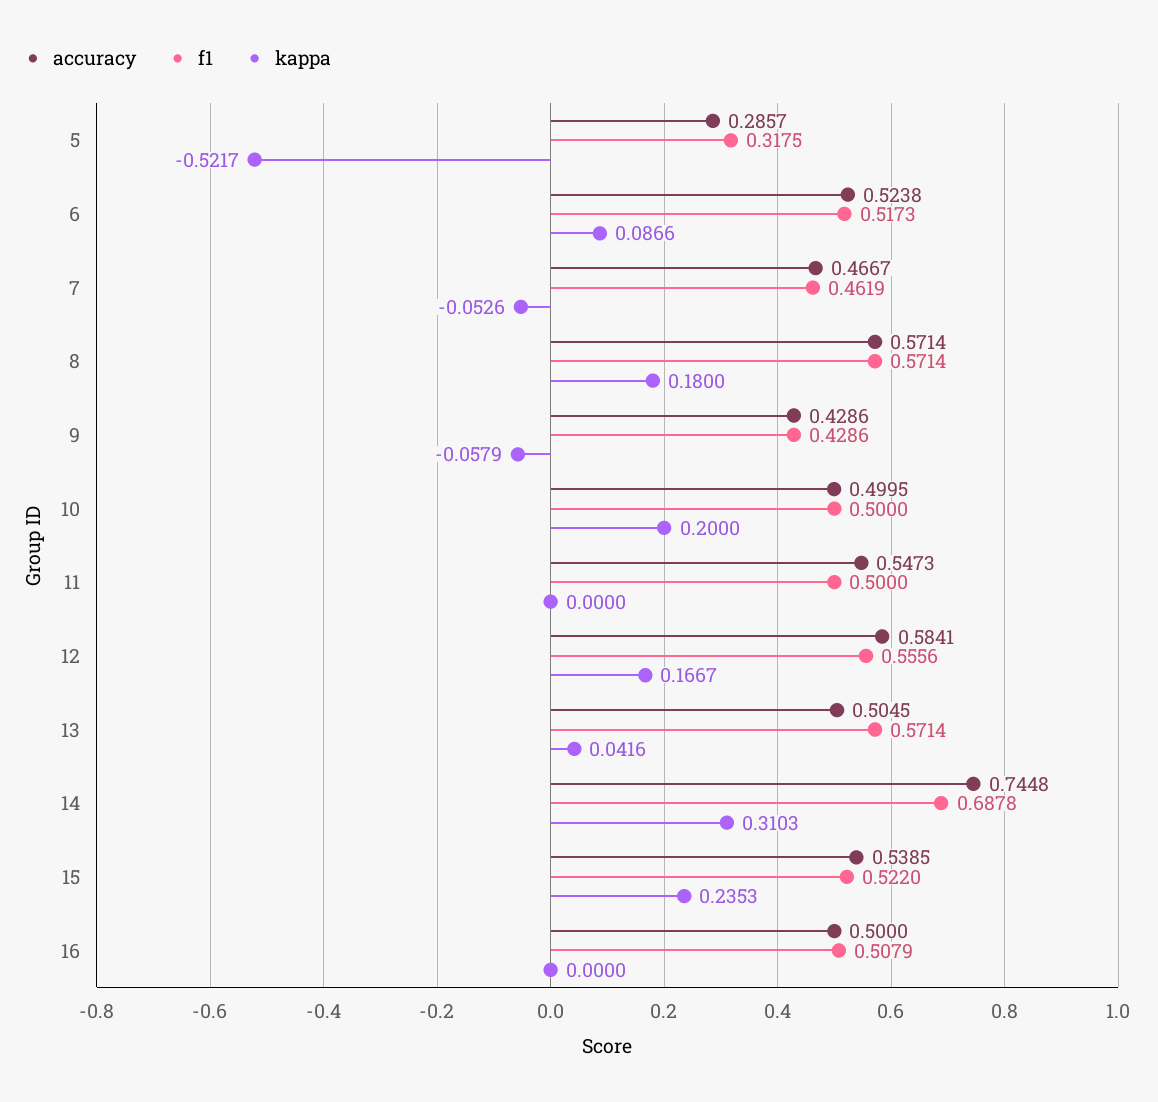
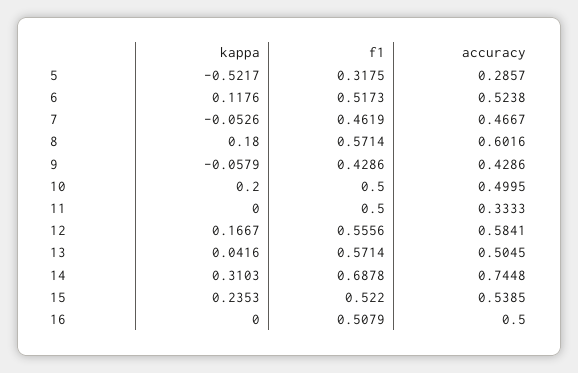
kappa, 6: 0.0866 -> 0.1176
accuracy, 8: 0.5714 -> 0.6016
accuracy, 11: 0.5473 -> 0.3333

